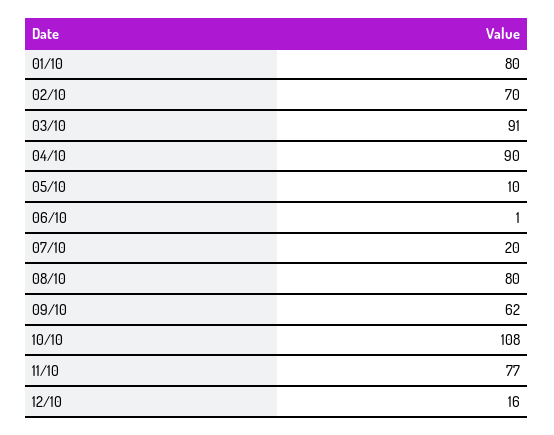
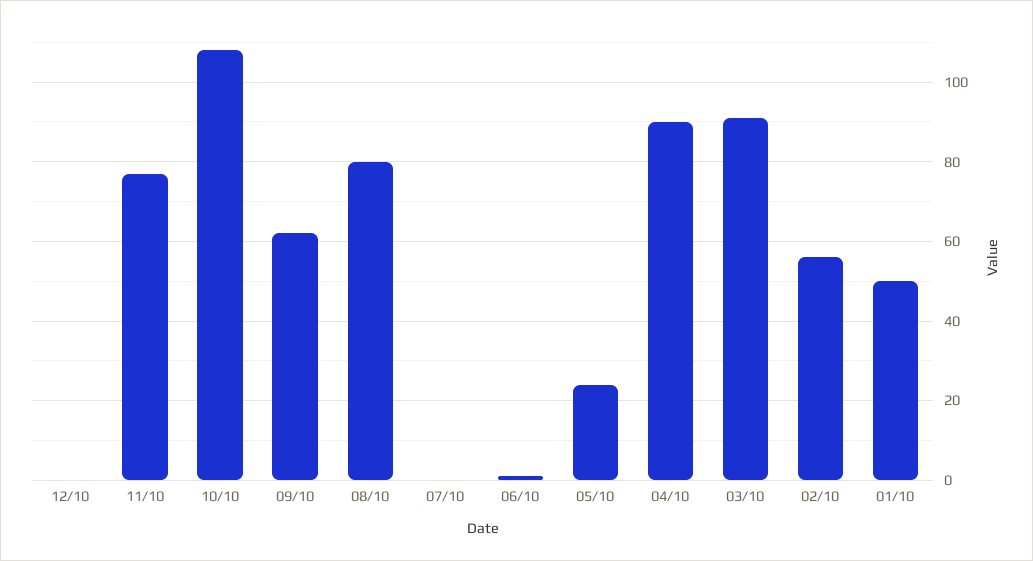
01/10: 80 -> 50
02/10: 70 -> 55
05/10: 10 -> 25
07/10: 20 -> 0
12/10: 16 -> 0

